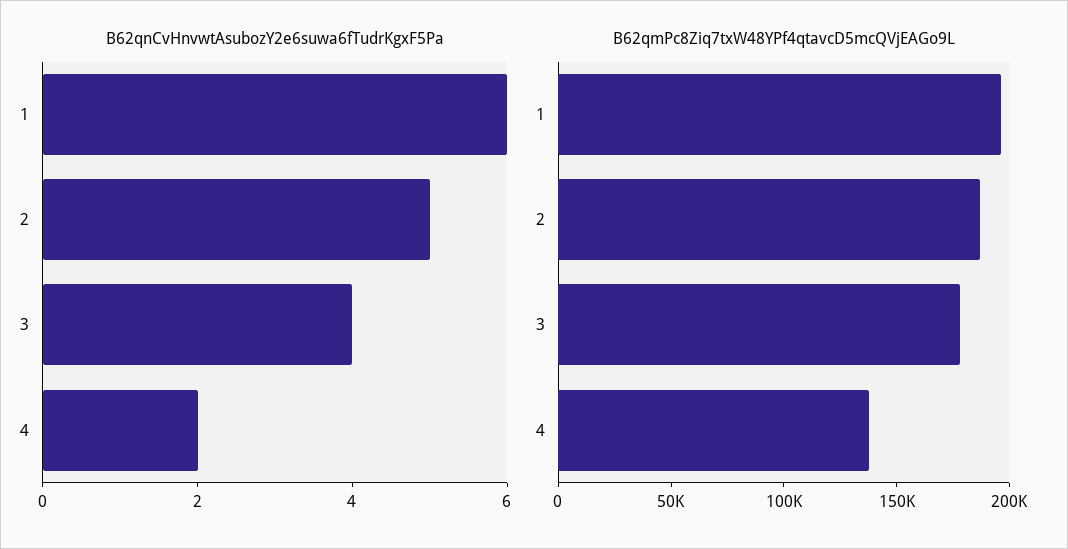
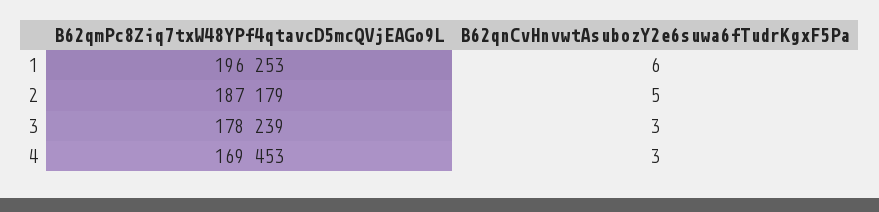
B62qnCvHnvwtAsubozY2e6suwa6fTudrKgxF5Pa, 3: 4 -> 3
B62qnCvHnvwtAsubozY2e6suwa6fTudrKgxF5Pa, 4: 2 -> 3
B62qmPc8Ziq7txW48YPf4qtavcD5mcQVjEAGo9L, 4: 140000 -> 169453

